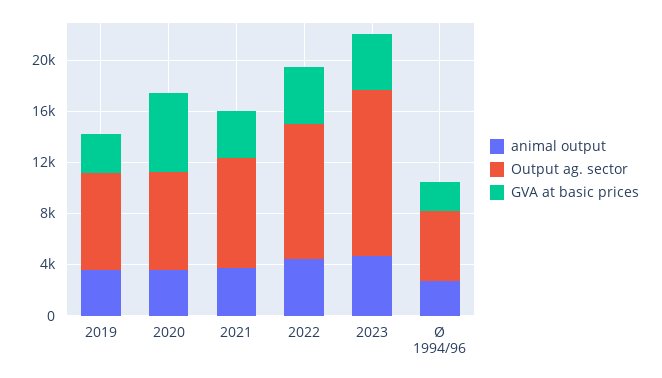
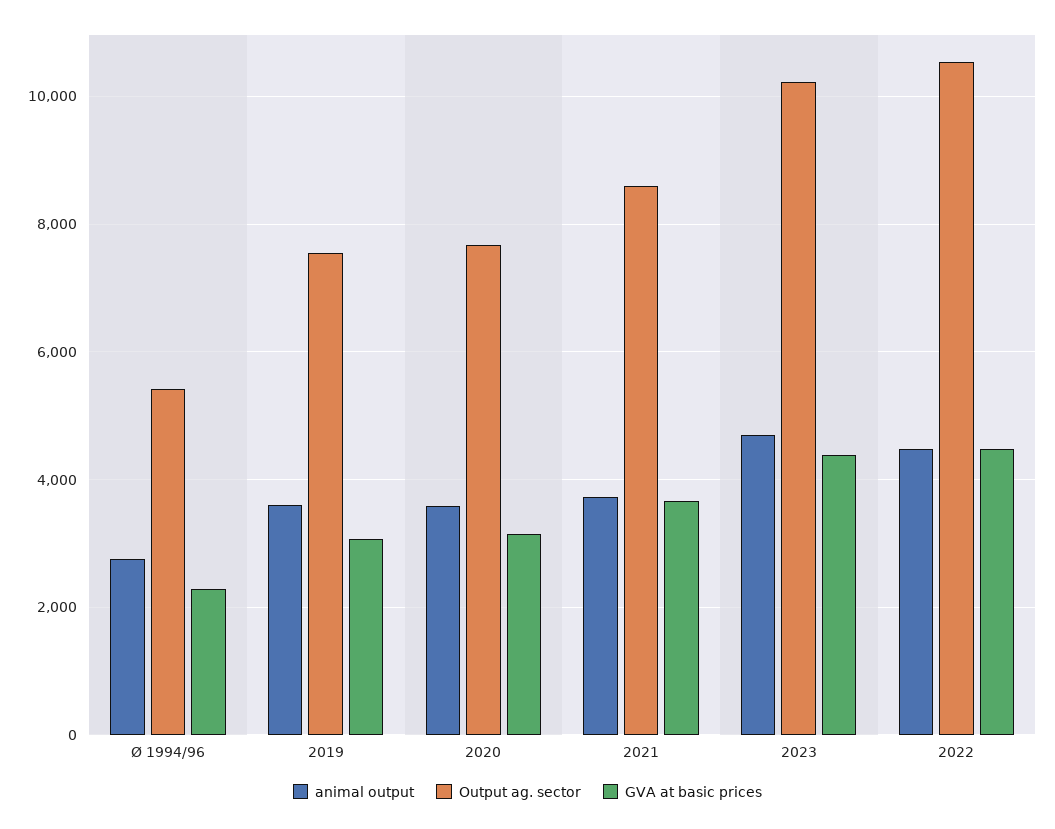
GVA at basic prices, 2020: 6000 -> 3200
Output ag. sector, 2023: 13000 -> 10200

